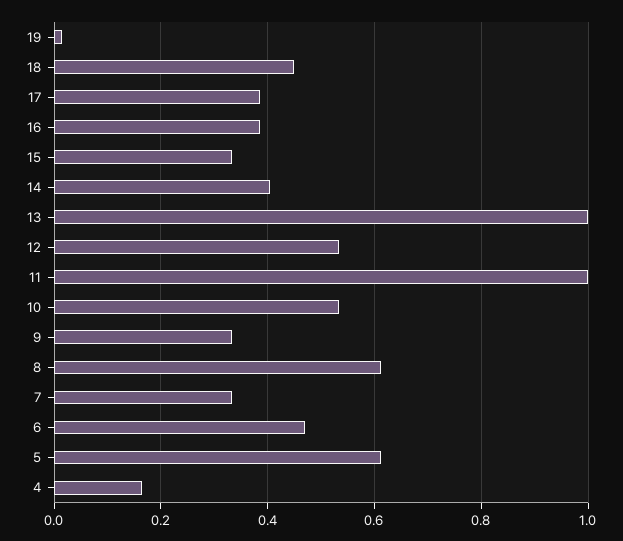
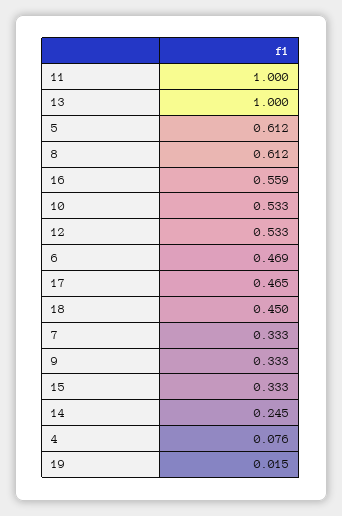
17: 0.38 -> 0.465
16: 0.38 -> 0.559
14: 0.4 -> 0.245
4: 0.16 -> 0.076

